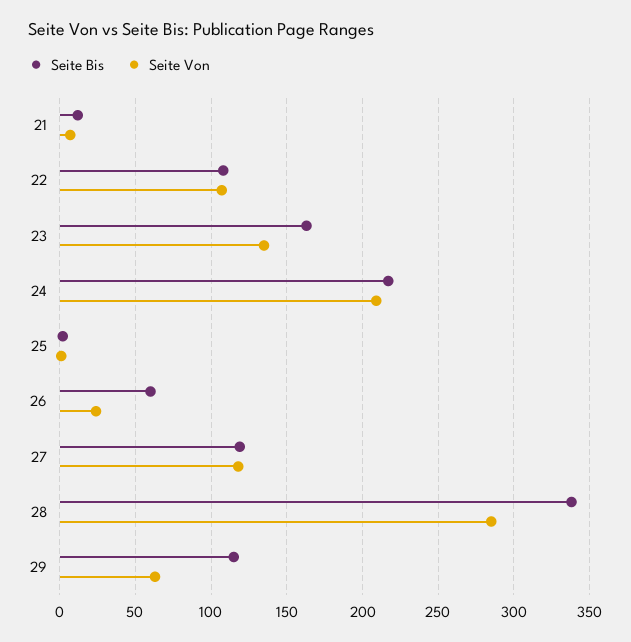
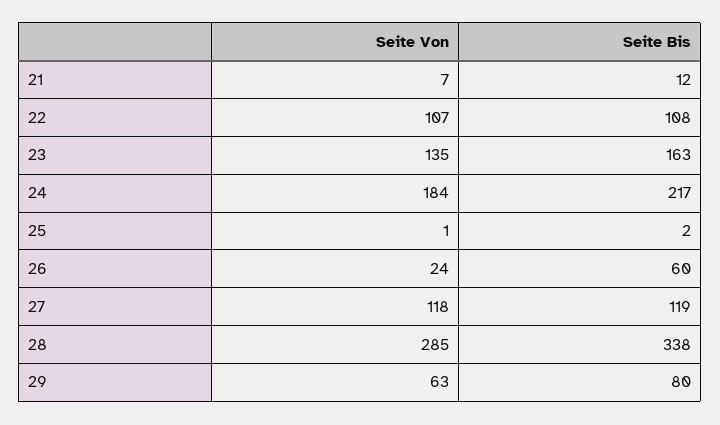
Seite Von, 24: 210 -> 184
Seite Bis, 29: 115 -> 80

